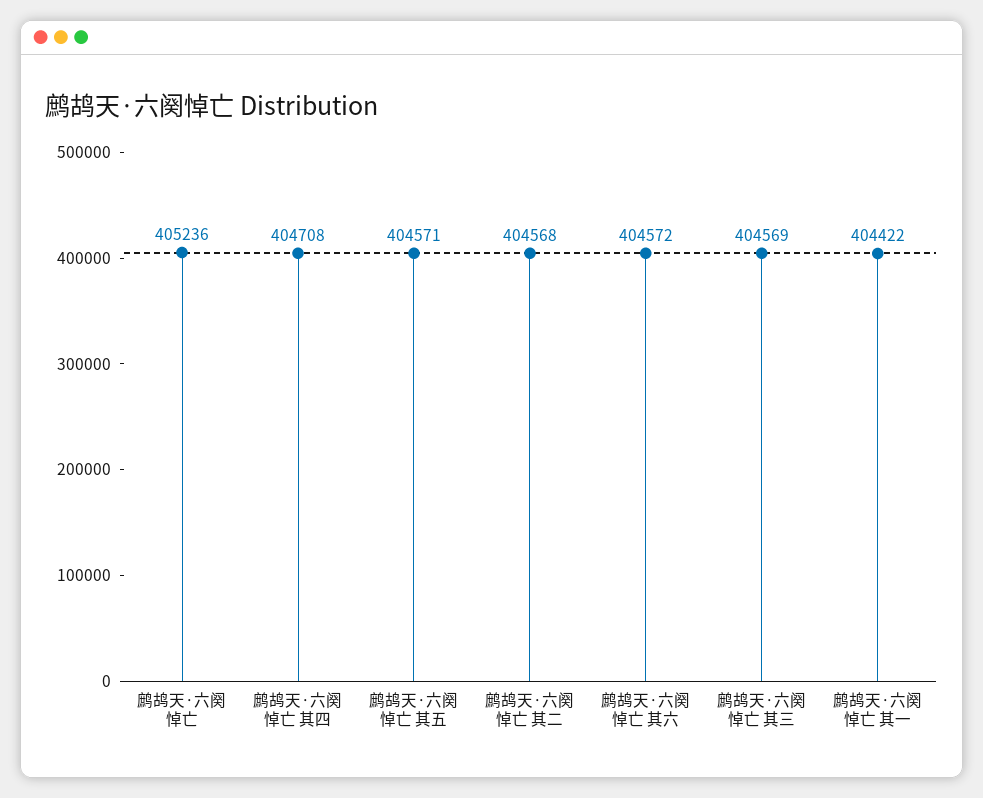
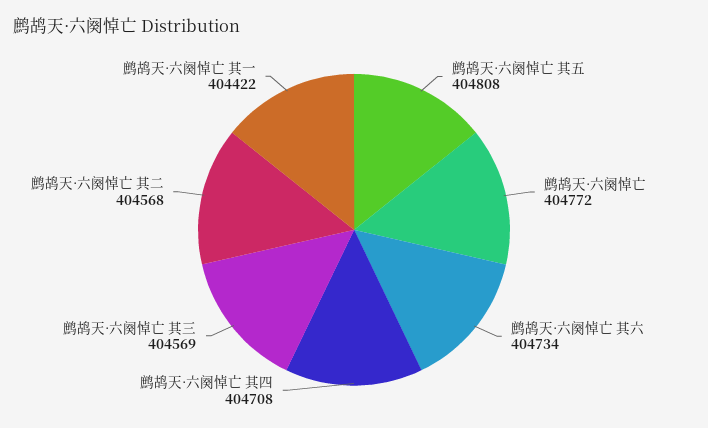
鹧鸪天·六阕悼亡: 405236 -> 404772
鹧鸪天·六阕悼亡 其五: 404571 -> 404808
鹧鸪天·六阕悼亡 其六: 404572 -> 404734

